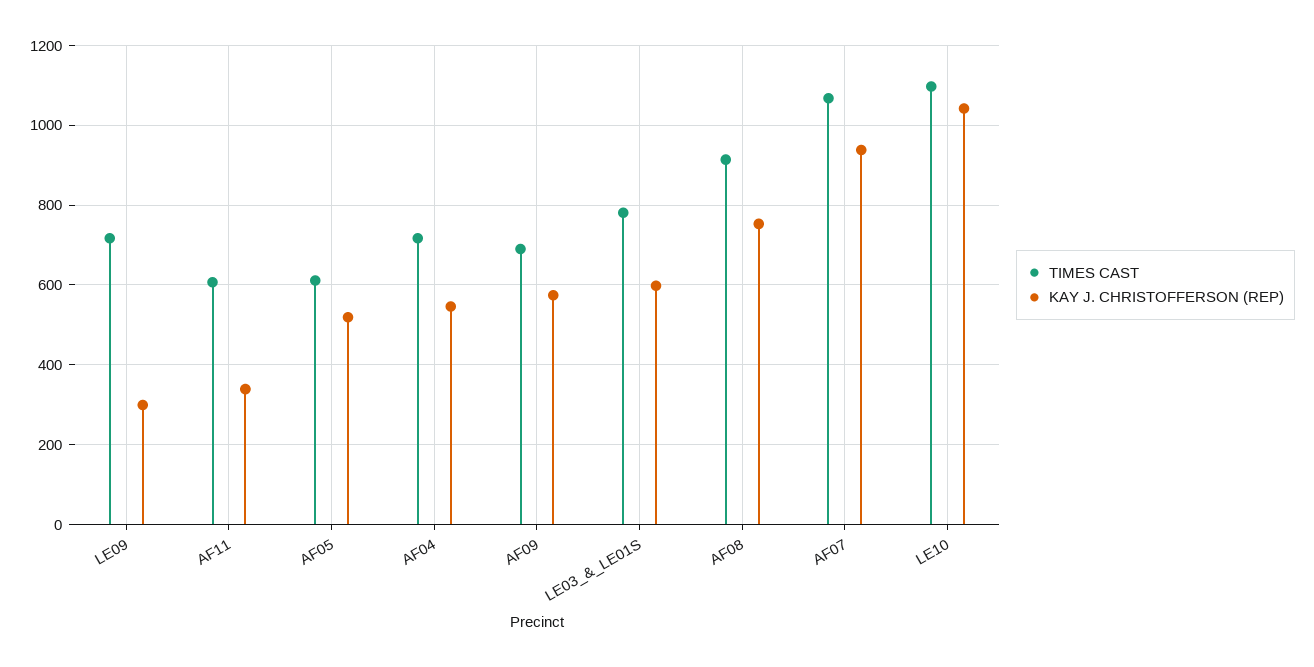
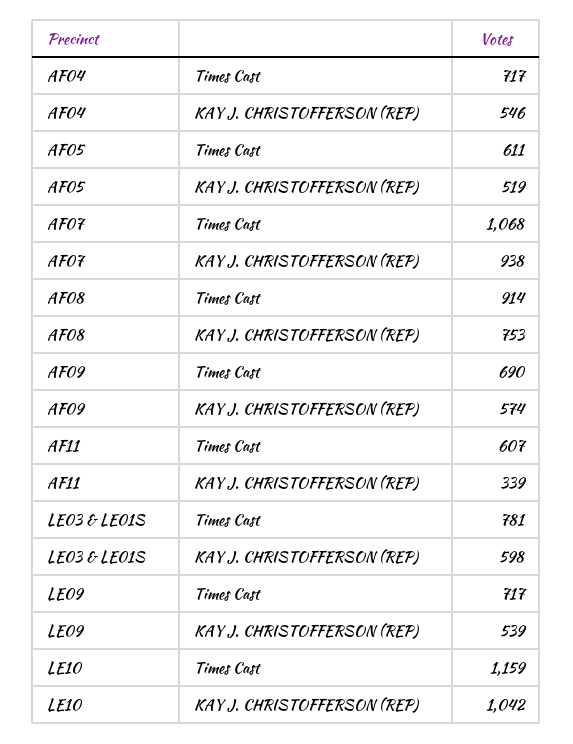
KAY J. CHRISTOFFERSON (REP), LE09: 300 -> 539
TIMES CAST, LE10: 1100 -> 1159

